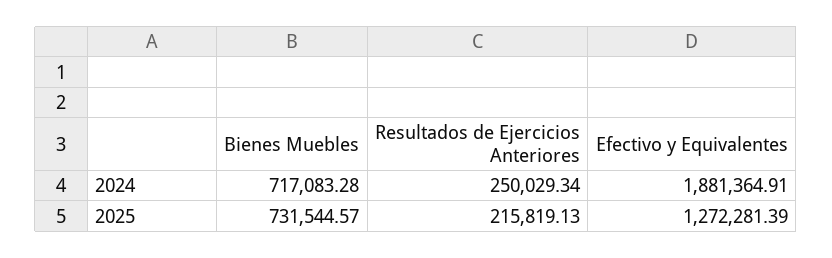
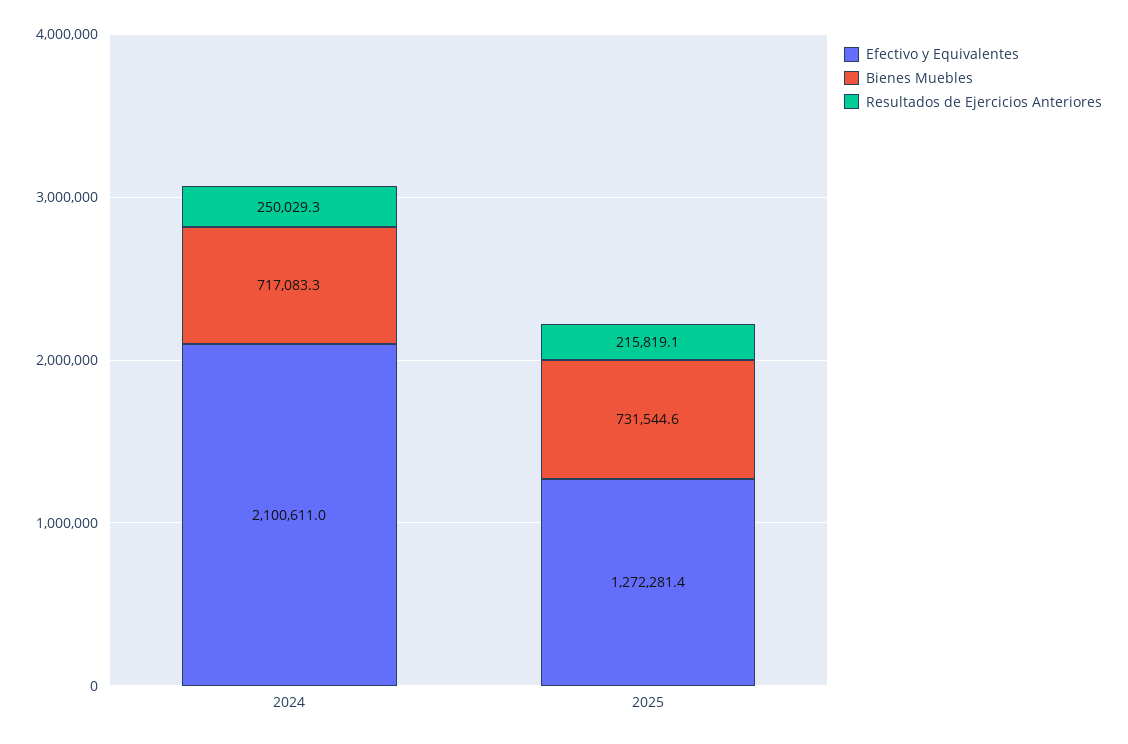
Efectivo y Equivalentes, 2024: 1881364.91 -> 2100611

